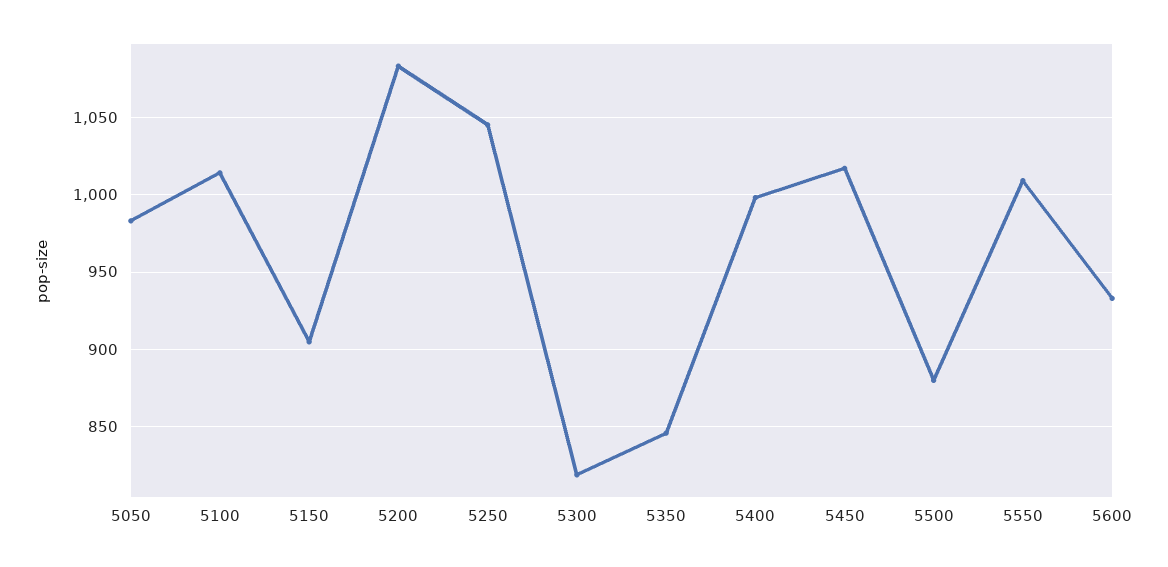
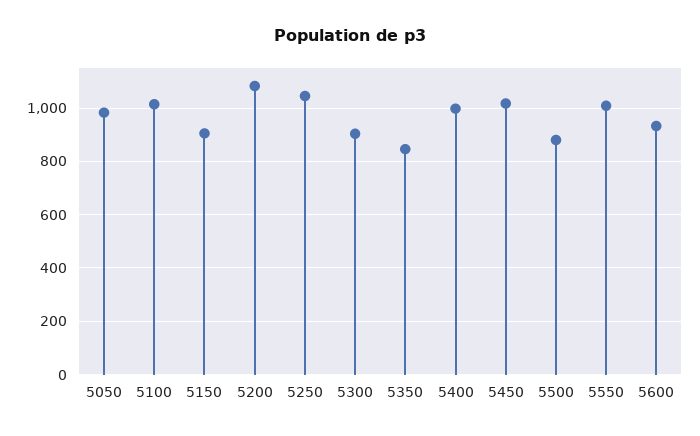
5300: 820 -> 900

